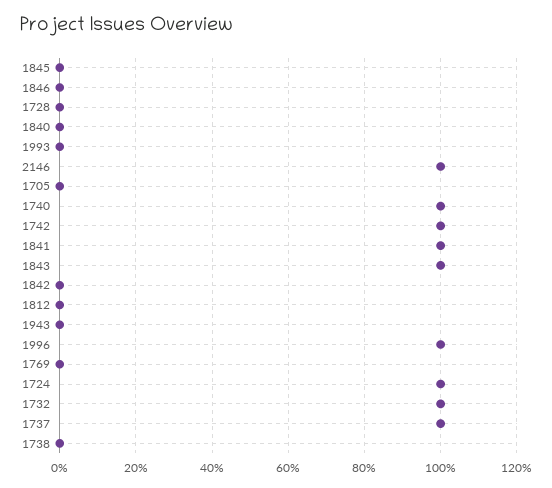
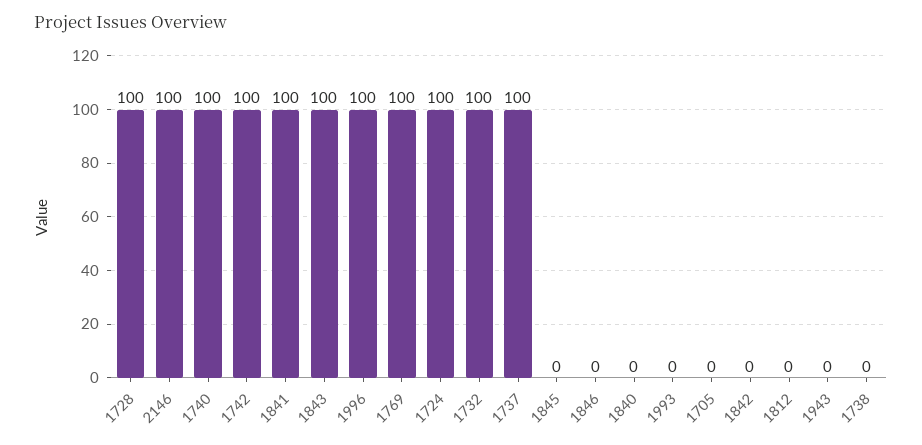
1728: 0 -> 100
1769: 0 -> 100

